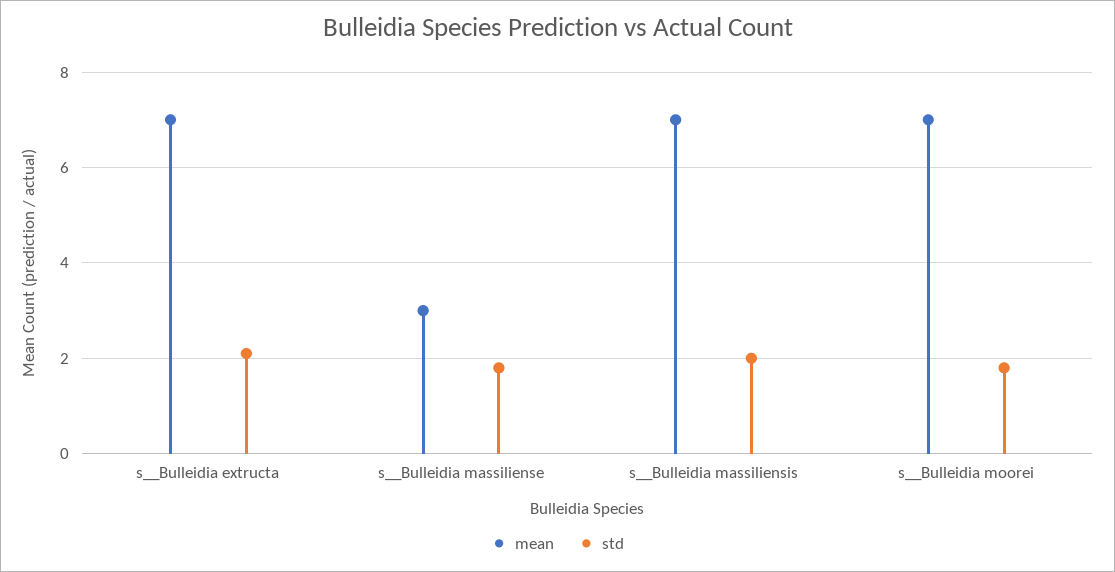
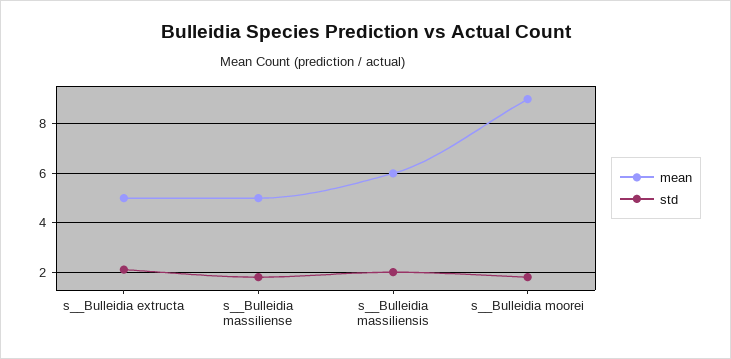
mean, s__Bulleidia extructa: 7 -> 5
mean, s__Bulleidia massiliense: 3 -> 5
mean, s__Bulleidia massiliensis: 7 -> 6
mean, s__Bulleidia moorei: 7 -> 9

